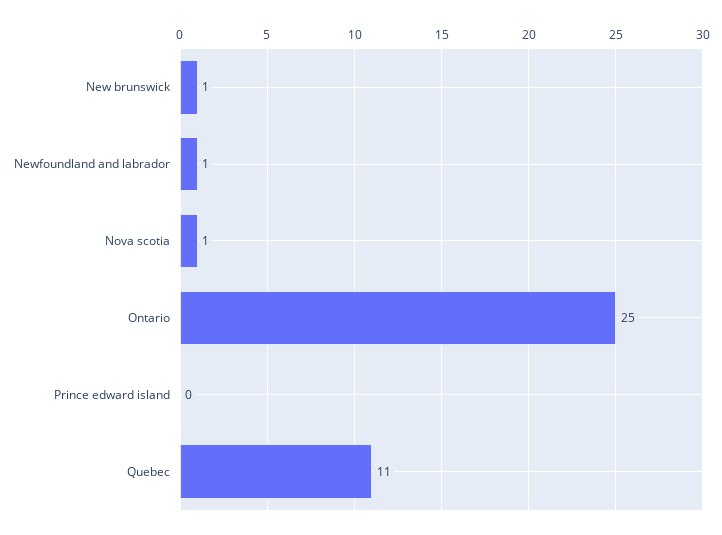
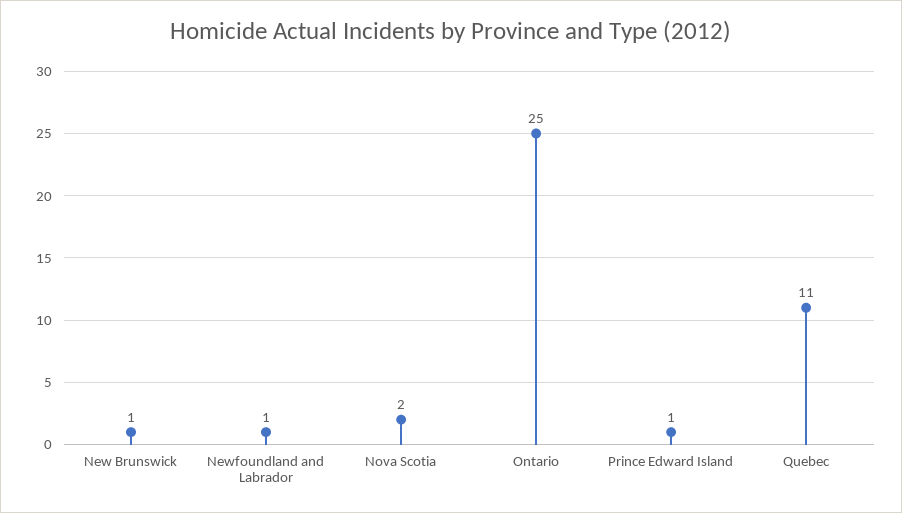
Nova scotia: 1 -> 2
Prince edward island: 0 -> 1

